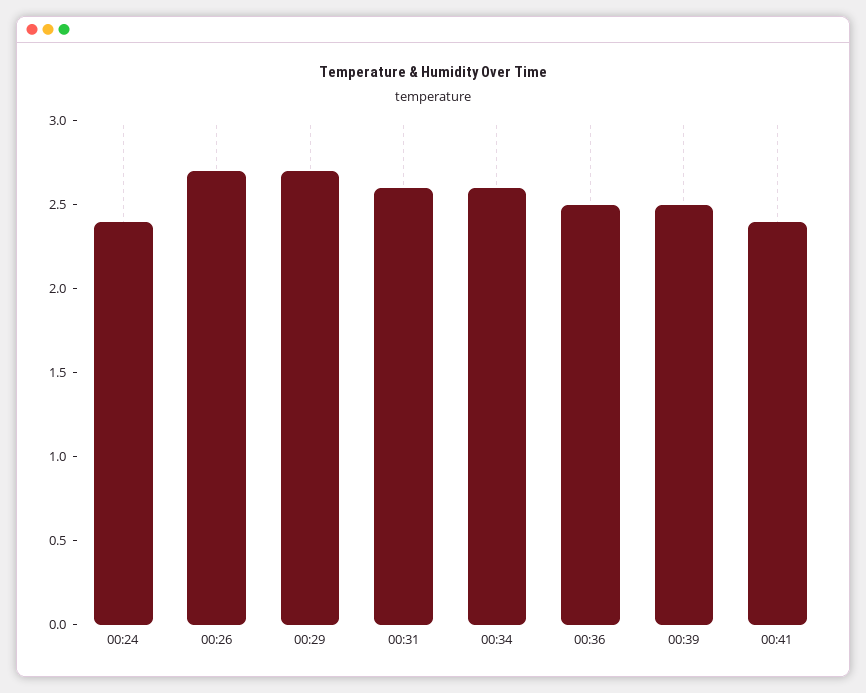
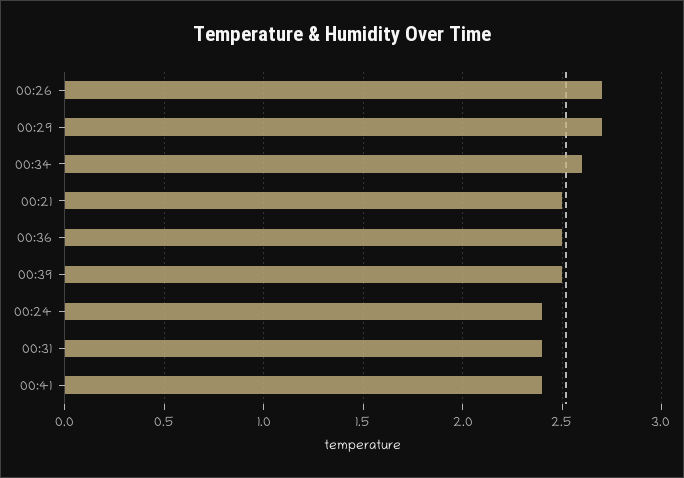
00:31: 2.6 -> 2.4
00:21: none -> 2.5

